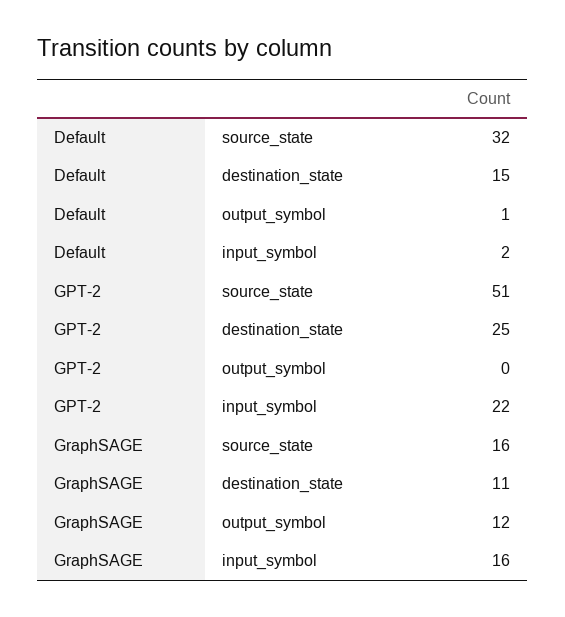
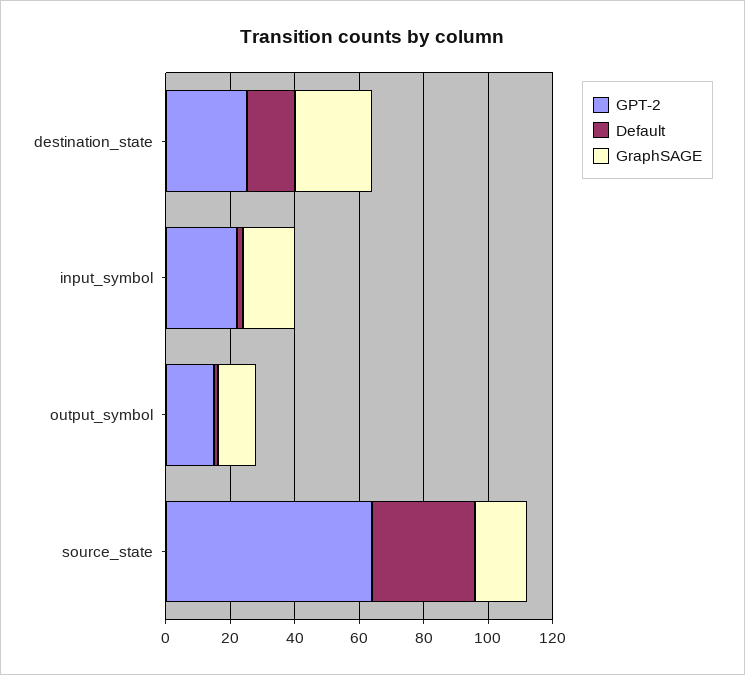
GPT-2, source_state: 51 -> 65
GPT-2, output_symbol: 0 -> 15
GraphSAGE, destination_state: 11 -> 25

